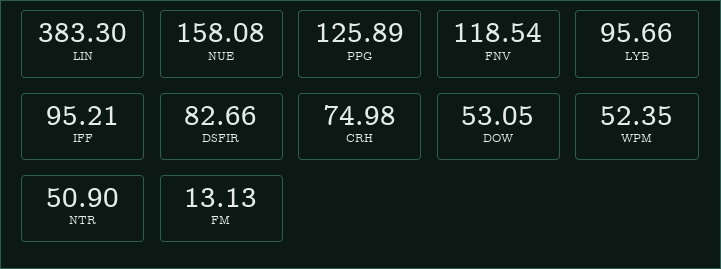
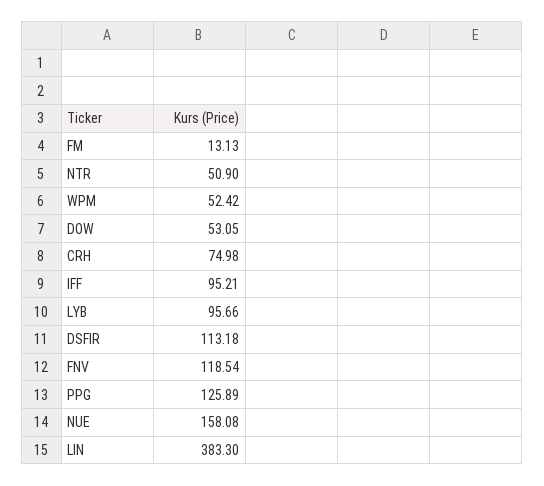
DSFIR: 82.66 -> 113.18
WPM: 52.35 -> 52.42

